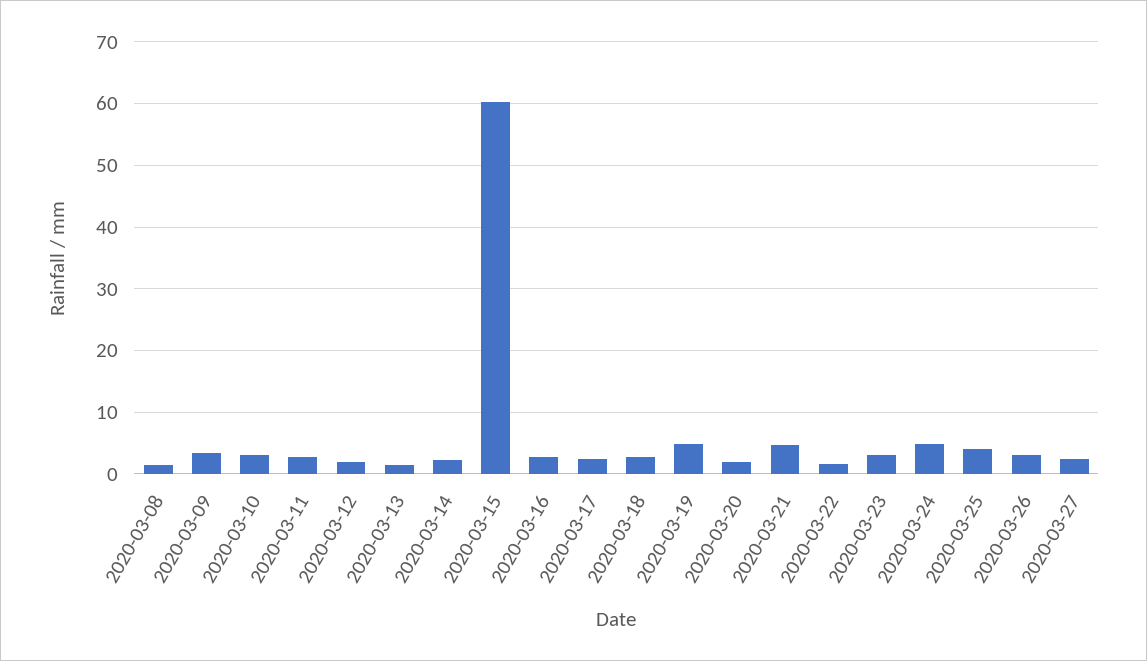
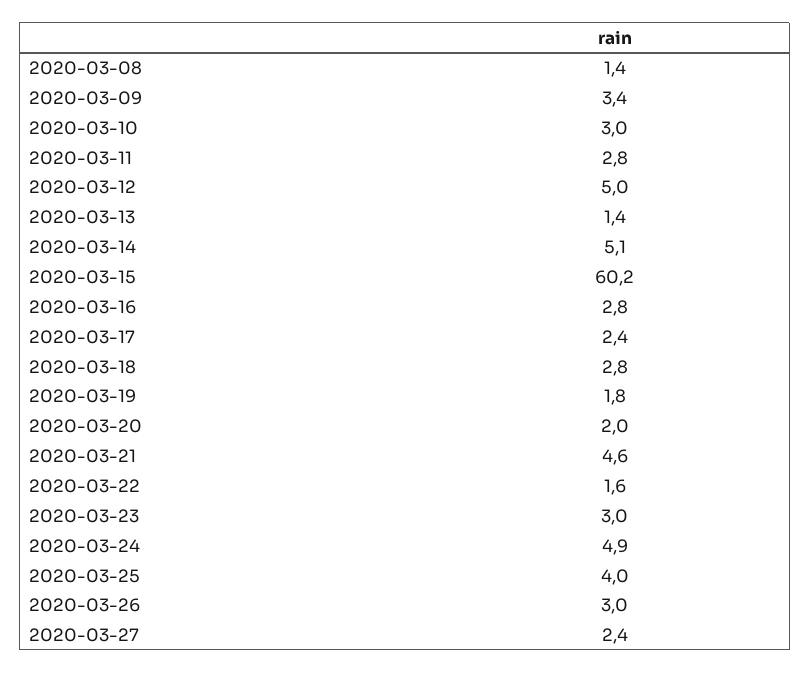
2020-03-12: 2 -> 5
2020-03-14: 2 -> 5.1
2020-03-19: 5 -> 1.8

